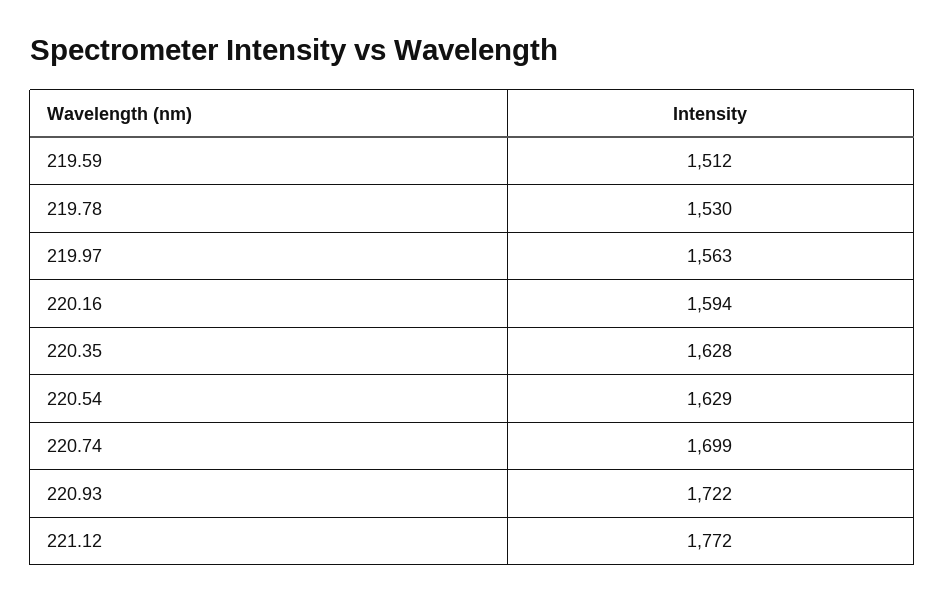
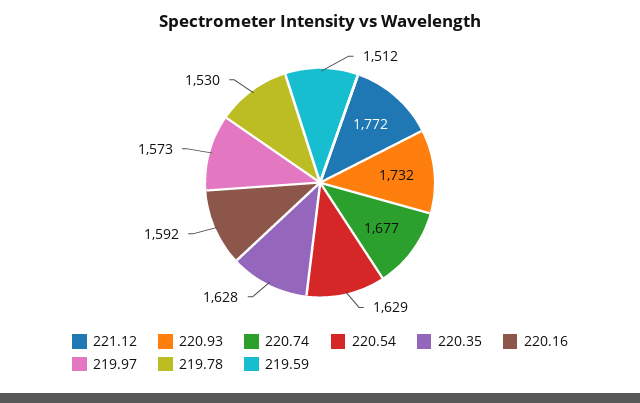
219.97: 1563 -> 1573
220.16: 1594 -> 1592
220.74: 1699 -> 1677
220.93: 1722 -> 1732

